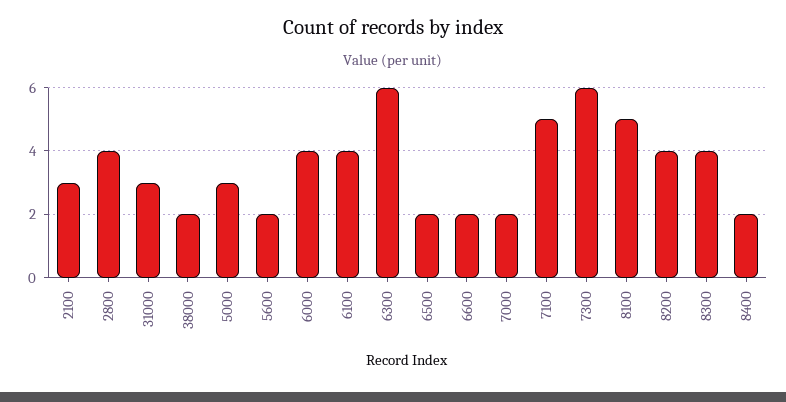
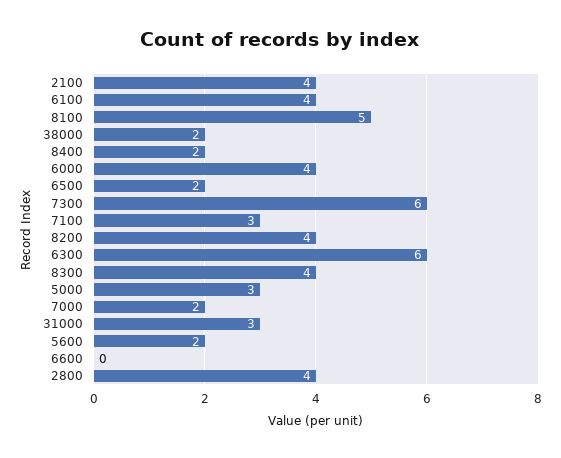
2100: 3 -> 4
6600: 2 -> 0
7100: 5 -> 3

